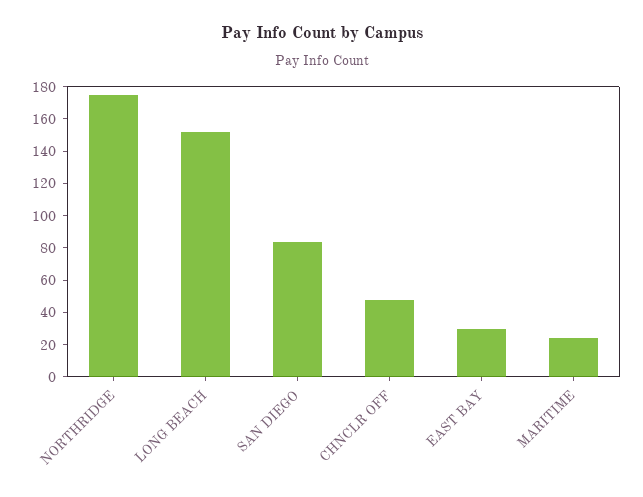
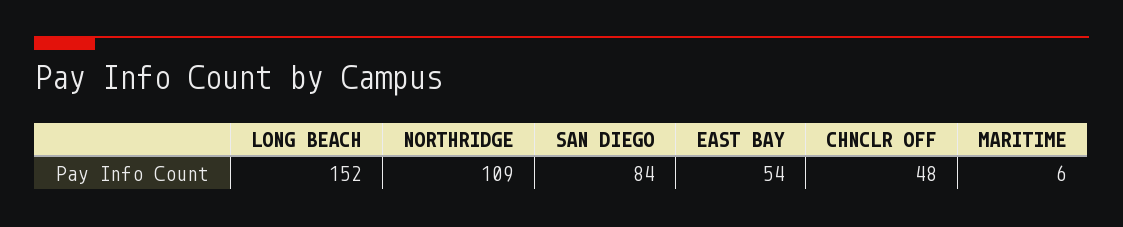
NORTHRIDGE: 175 -> 109
EAST BAY: 30 -> 54
MARITIME: 25 -> 6

